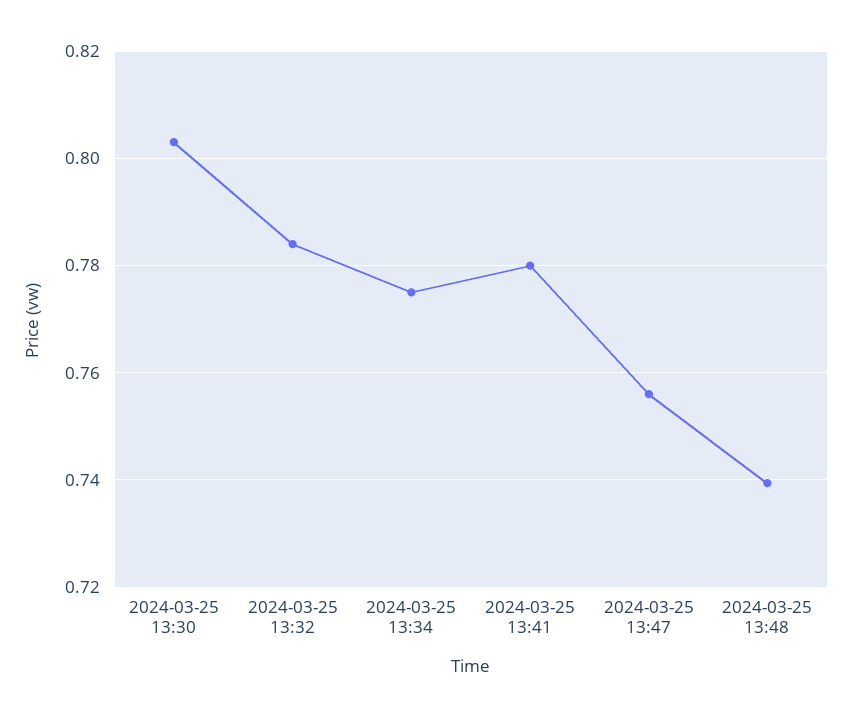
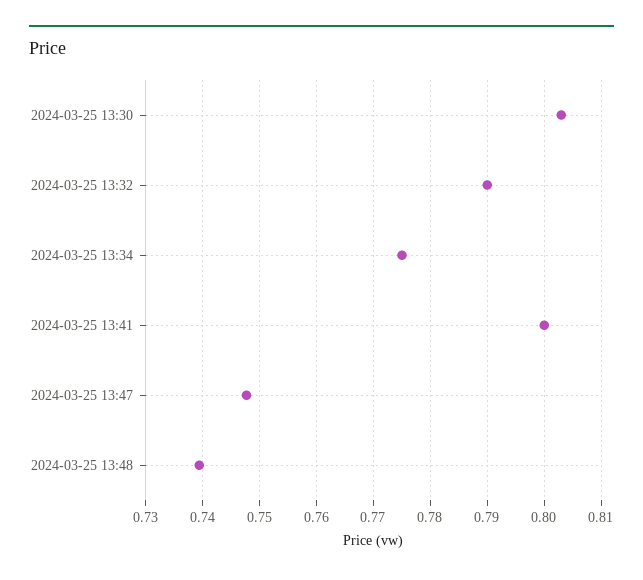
2024-03-25 13:32: 0.784 -> 0.79
2024-03-25 13:41: 0.78 -> 0.8
2024-03-25 13:47: 0.756 -> 0.748

